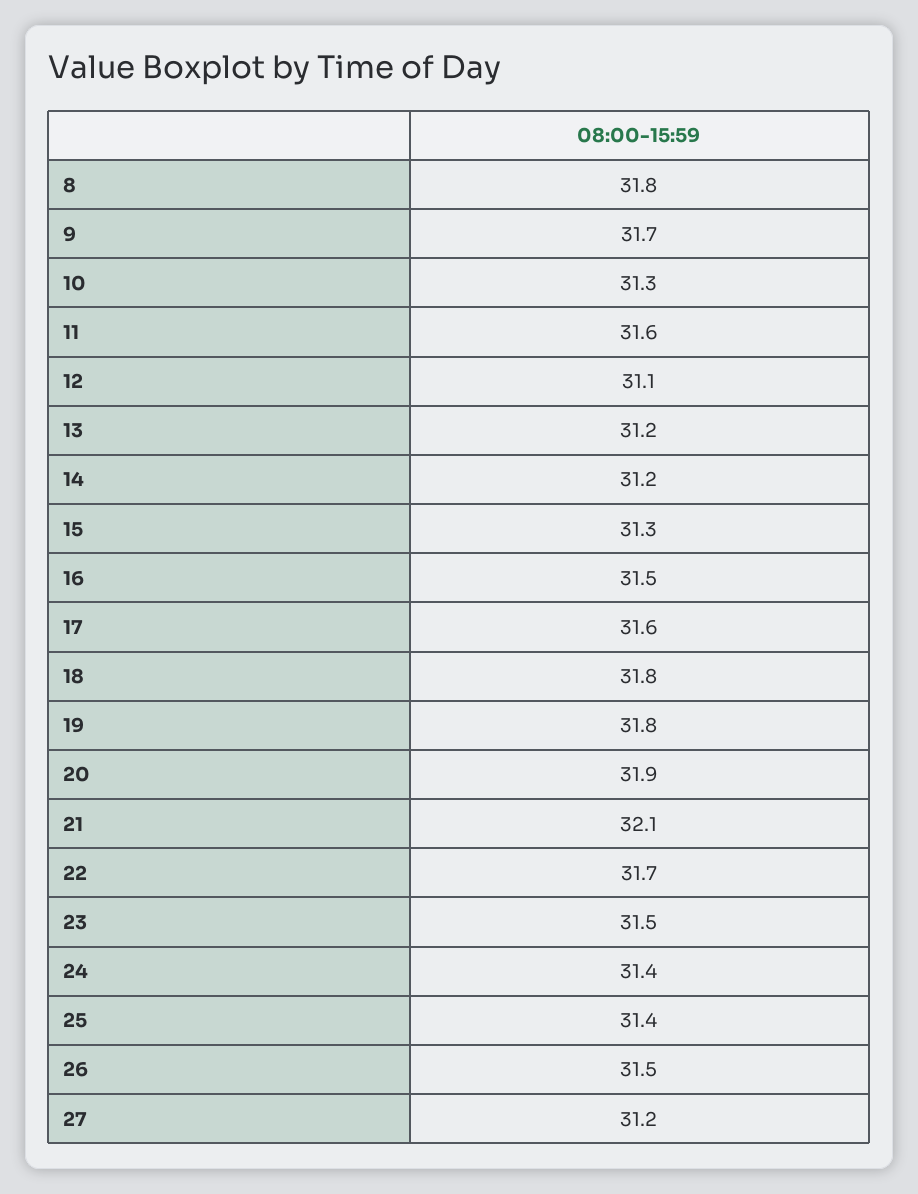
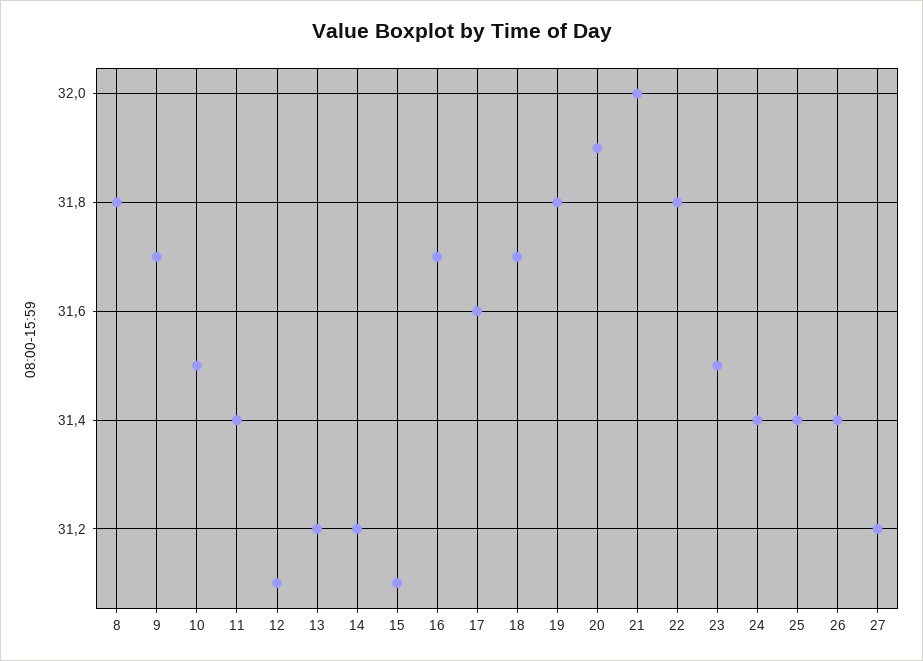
10: 31.3 -> 31.5
11: 31.6 -> 31.4
15: 31.3 -> 31.1
16: 31.5 -> 31.7
18: 31.8 -> 31.7
21: 32.1 -> 32
22: 31.7 -> 31.8
26: 31.5 -> 31.4

